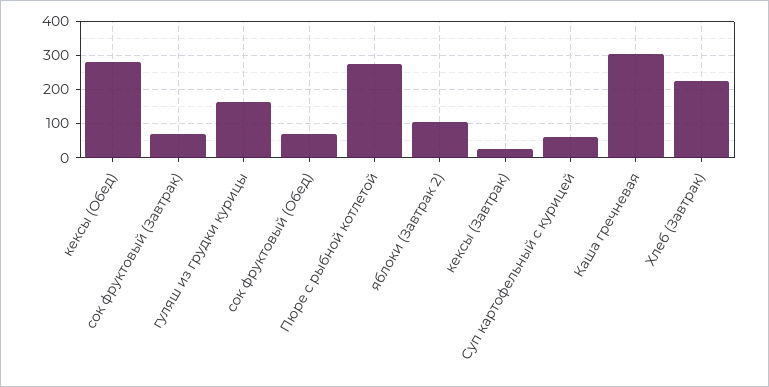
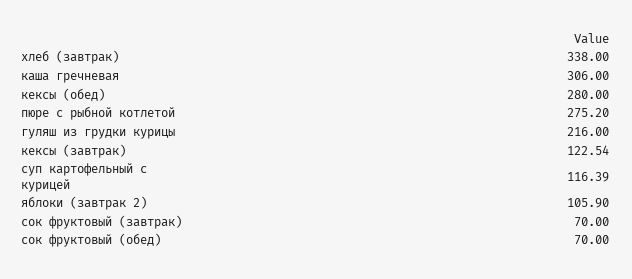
гуляш из грудки курицы: 160 -> 216
кексы (Завтрак): 20 -> 122.54
Суп картофельный с курицей: 60 -> 116.39
Хлеб (Завтрак): 220 -> 338

